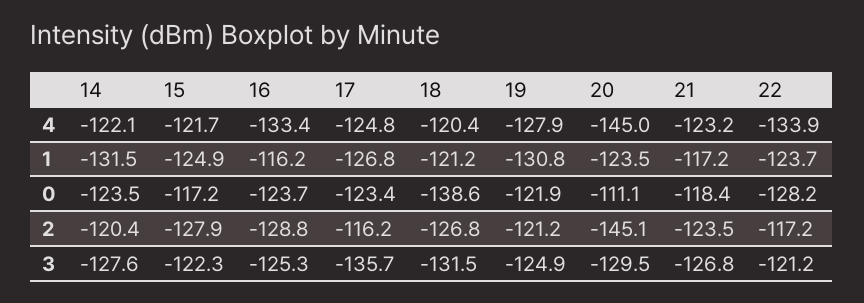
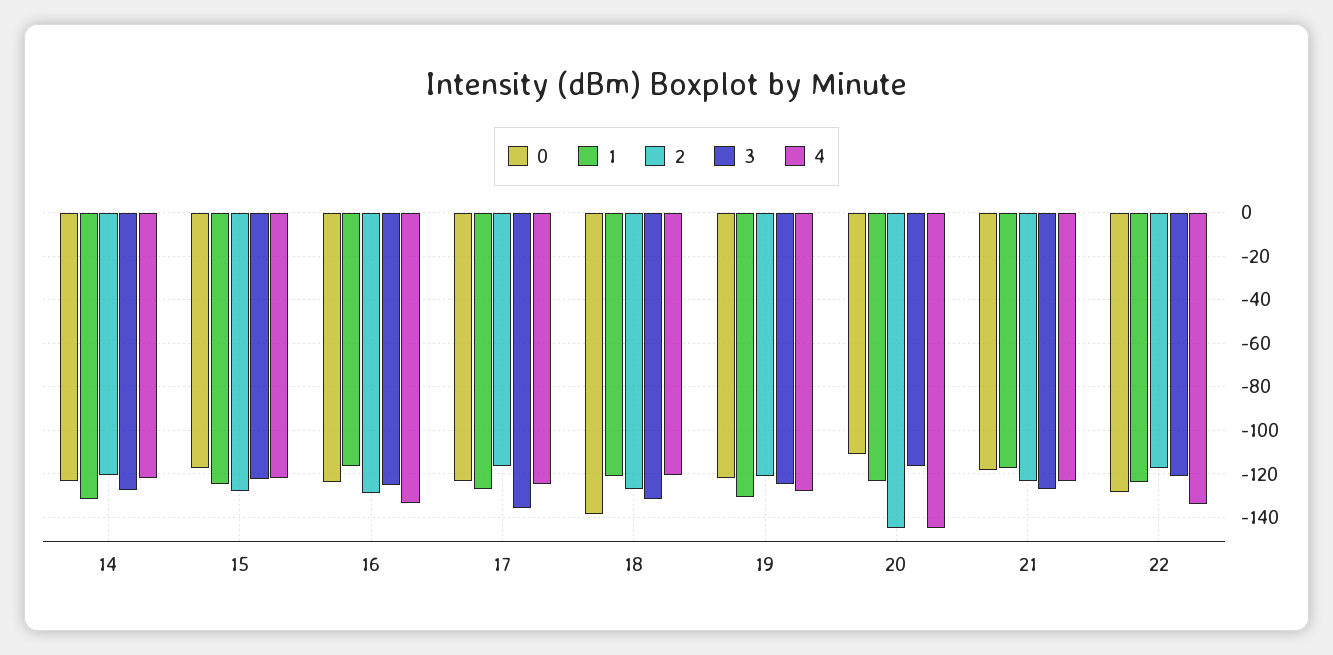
3, 20: -129.5 -> -115

